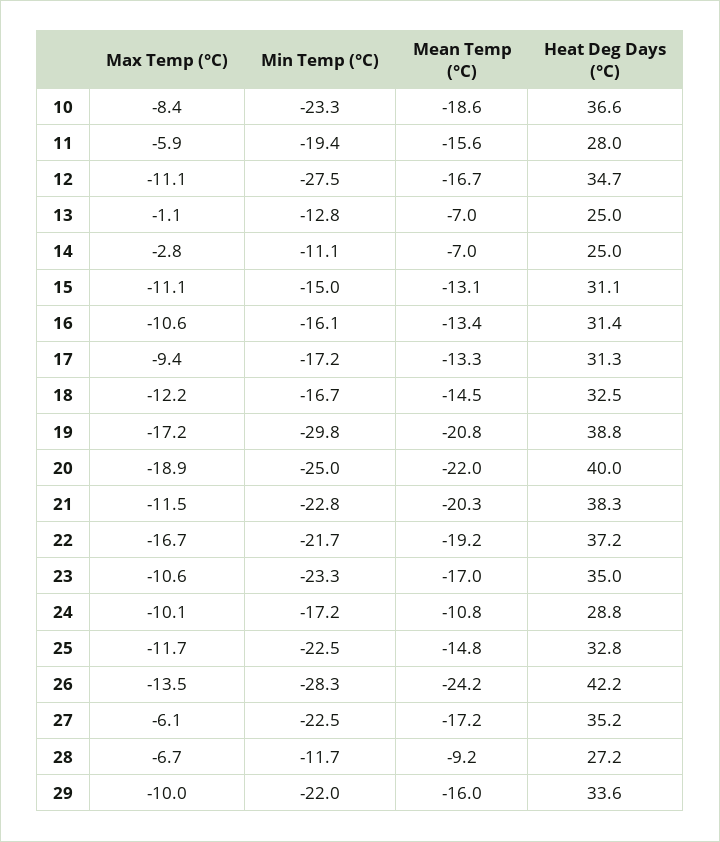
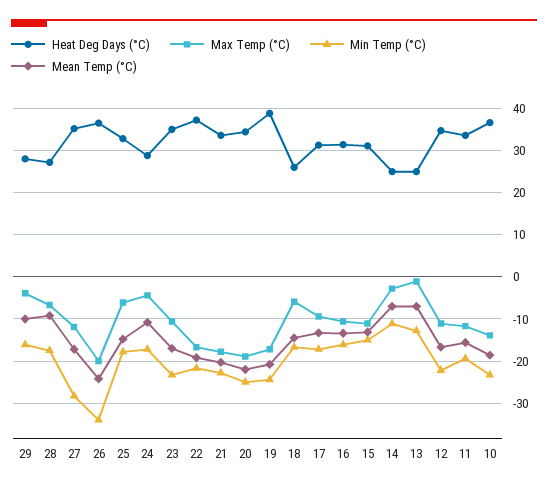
Max Temp (°C), 10: -8.4 -> -14
Max Temp (°C), 11: -5.9 -> -12
Heat Deg Days (°C), 11: 28 -> 34
Min Temp (°C), 12: -27.5 -> -22
Max Temp (°C), 18: -12.2 -> -6
Heat Deg Days (°C), 18: 32.5 -> 26
Min Temp (°C), 19: -29.8 -> -24
Heat Deg Days (°C), 20: 40 -> 34
Max Temp (°C), 21: -11.5 -> -18
Heat Deg Days (°C), 21: 38.3 -> 34
Max Temp (°C), 24: -10.1 -> -4
Max Temp (°C), 25: -11.7 -> -6
Min Temp (°C), 25: -22.5 -> -18
Max Temp (°C), 26: -13.5 -> -20
Min Temp (°C), 26: -28.3 -> -34
Heat Deg Days (°C), 26: 42.2 -> 36
Max Temp (°C), 27: -6.1 -> -12
Min Temp (°C), 27: -22.5 -> -28
Min Temp (°C), 28: -11.7 -> -18
Max Temp (°C), 29: -10 -> -4
Min Temp (°C), 29: -22 -> -16
Mean Temp (°C), 29: -16 -> -10
Heat Deg Days (°C), 29: 33.6 -> 28

